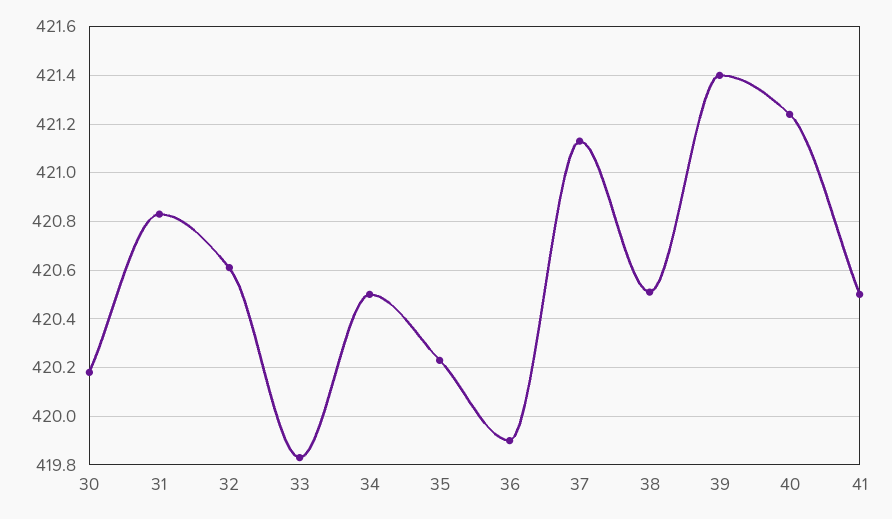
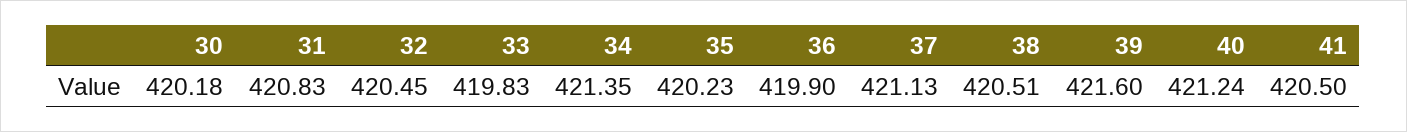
32: 420.6 -> 420.45
34: 420.5 -> 421.35
39: 421.4 -> 421.6

